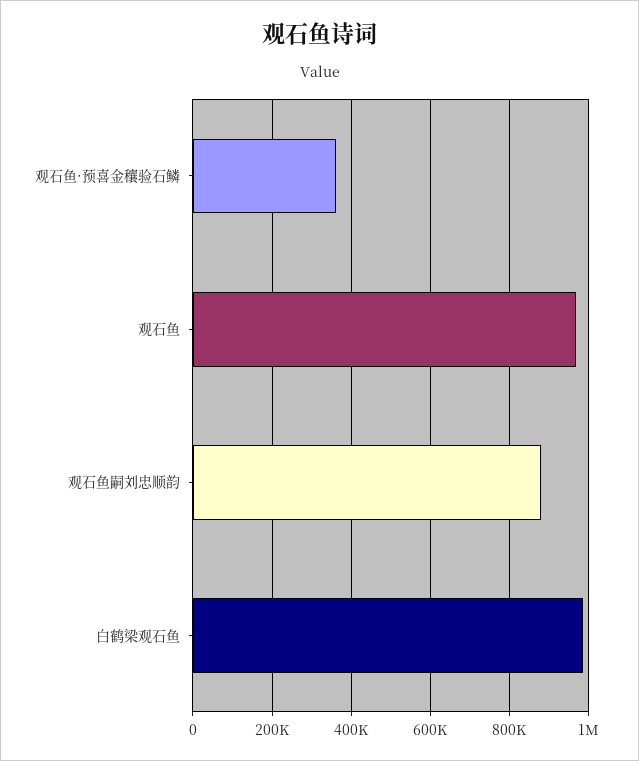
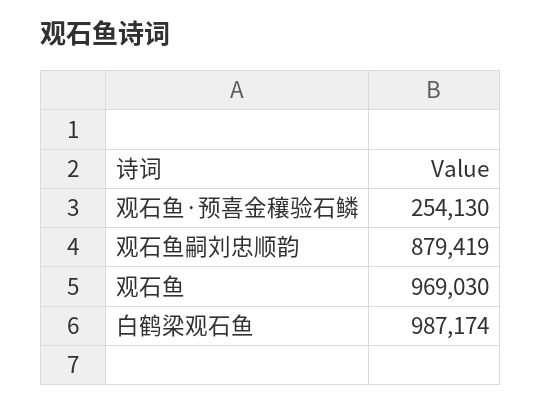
观石鱼·预喜金穰验石鳞: 360000 -> 254130

